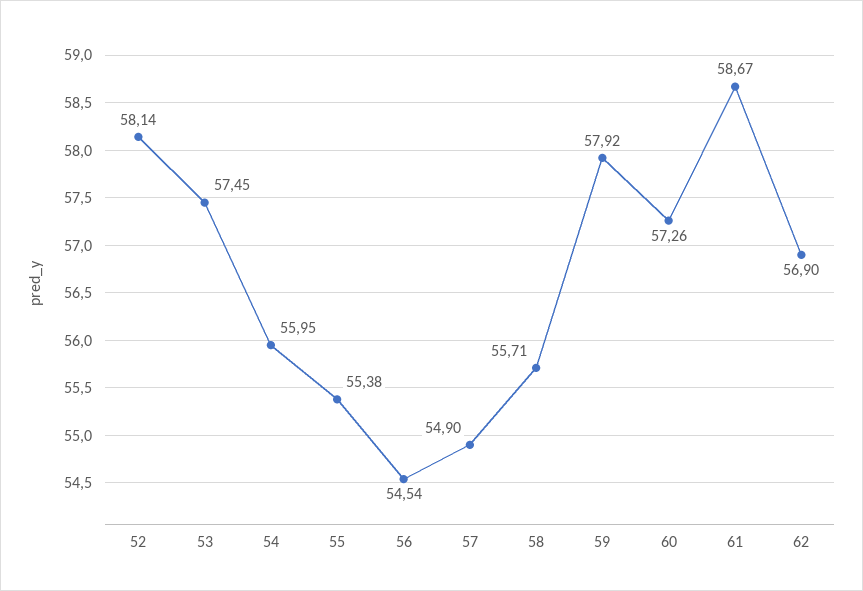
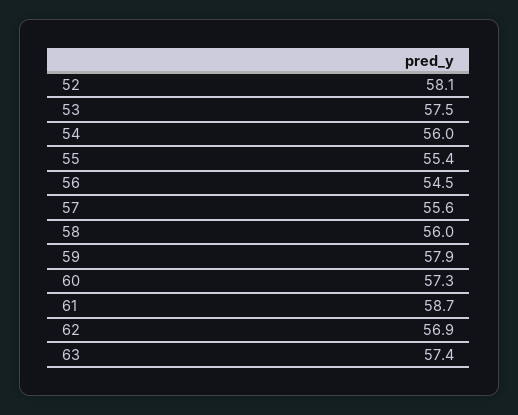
57: 54.9 -> 55.6
58: 55.71 -> 56
63: none -> 57.4

